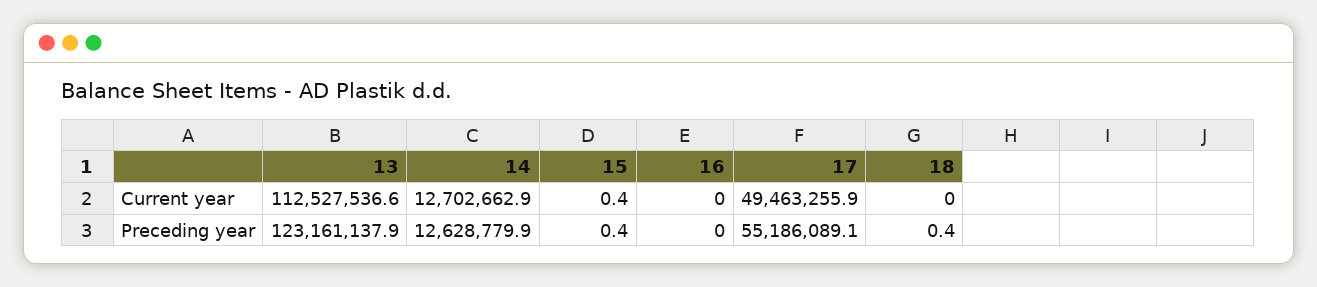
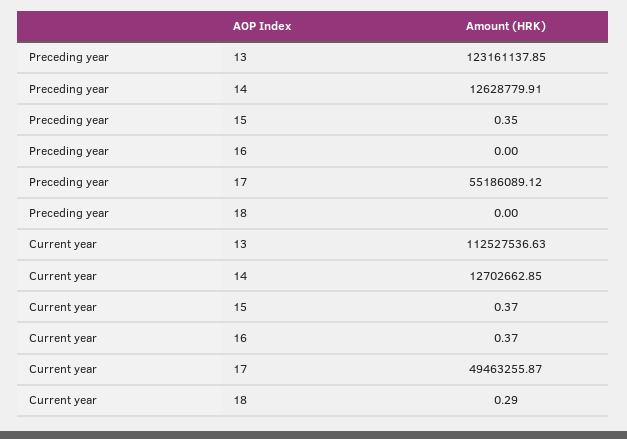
16, Current year: 0 -> 0.37
18, Current year: 0 -> 0.29
18, Preceding year: 0.4 -> 0

